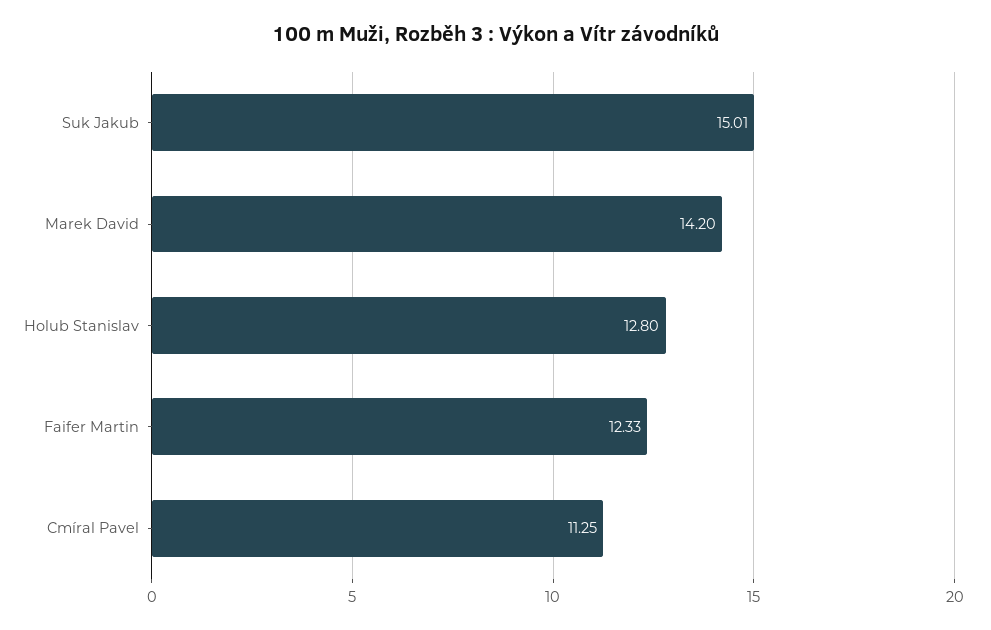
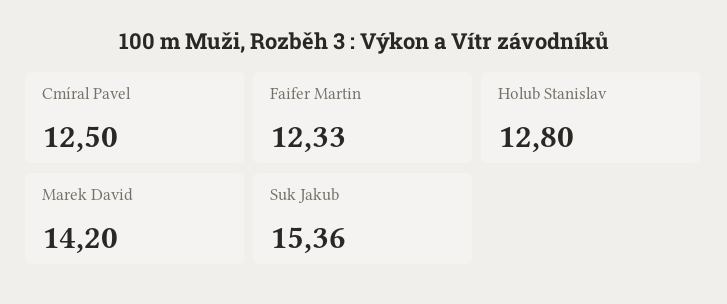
Suk Jakub: 15.01 -> 15.36
Cmíral Pavel: 11.25 -> 12.5

